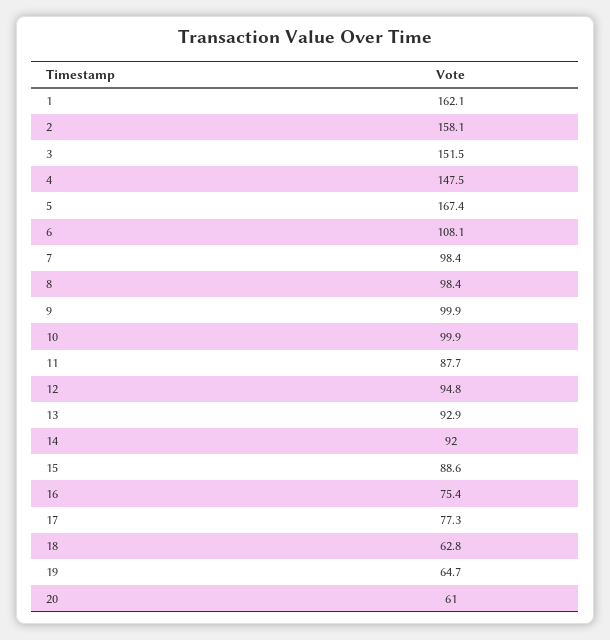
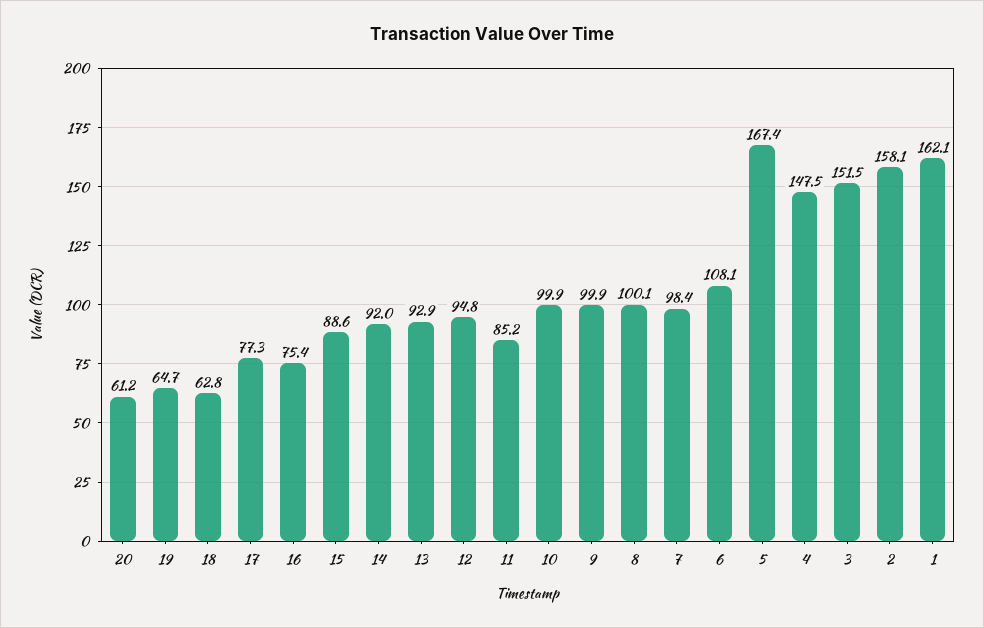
8: 98.4 -> 100.1
11: 87.7 -> 85.2
20: 61 -> 61.2

